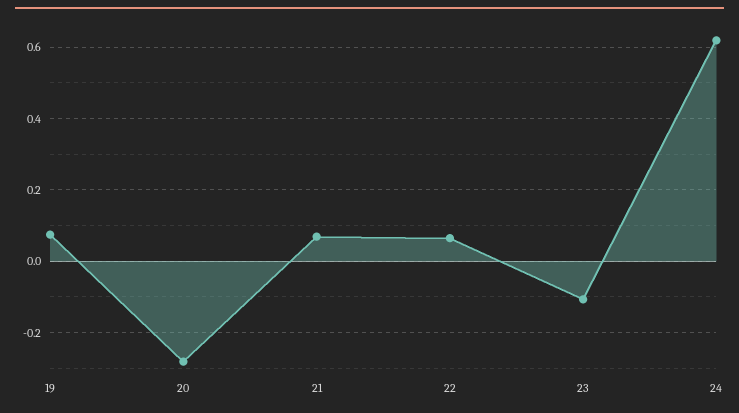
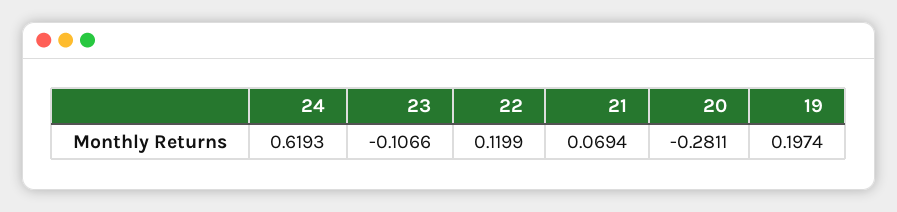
19: 0.08 -> 0.1974
22: 0.06 -> 0.1199

